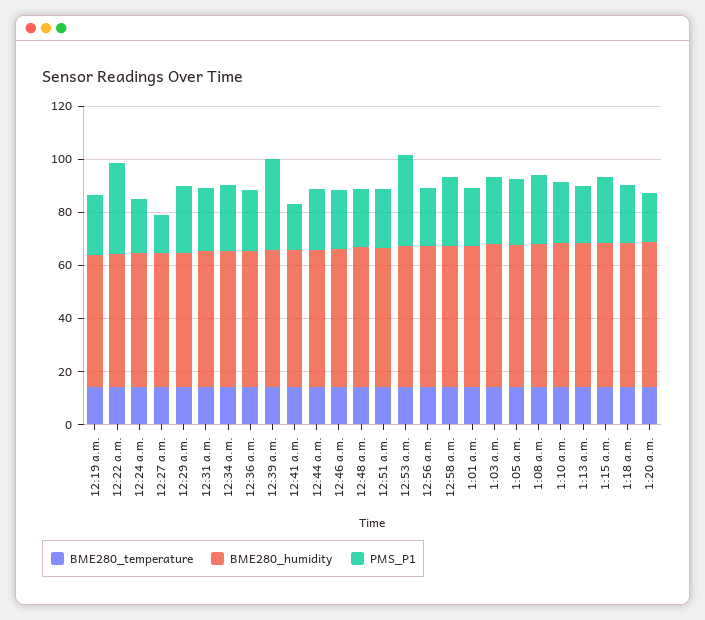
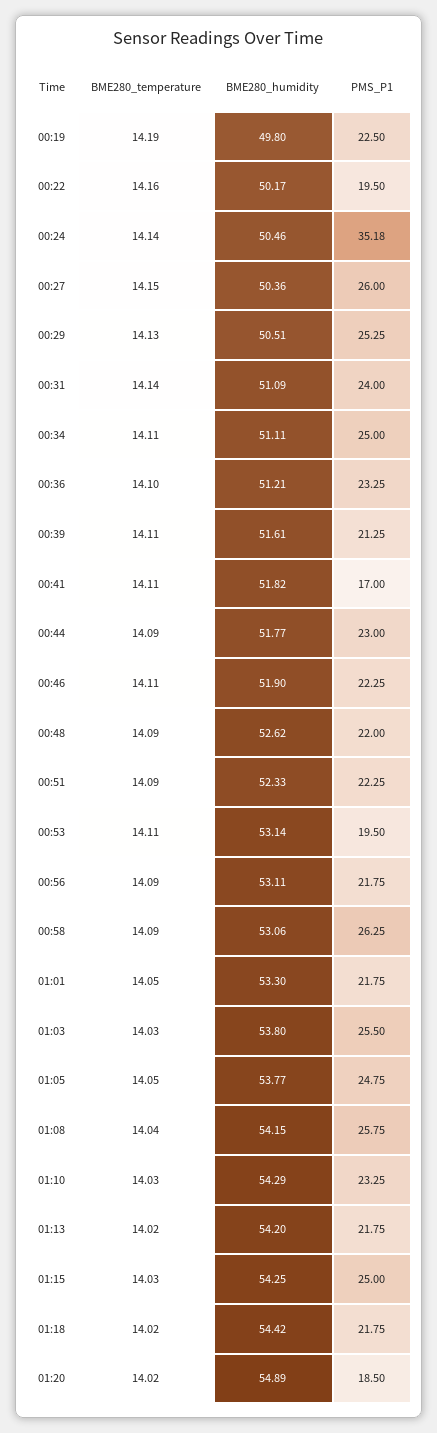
PMS_P1, 12:22 a.m.: 35 -> 19.5
PMS_P1, 12:24 a.m.: 20 -> 35.18
PMS_P1, 12:27 a.m.: 15 -> 26
PMS_P1, 12:39 a.m.: 35 -> 21.25
PMS_P1, 12:53 a.m.: 35 -> 19.5

